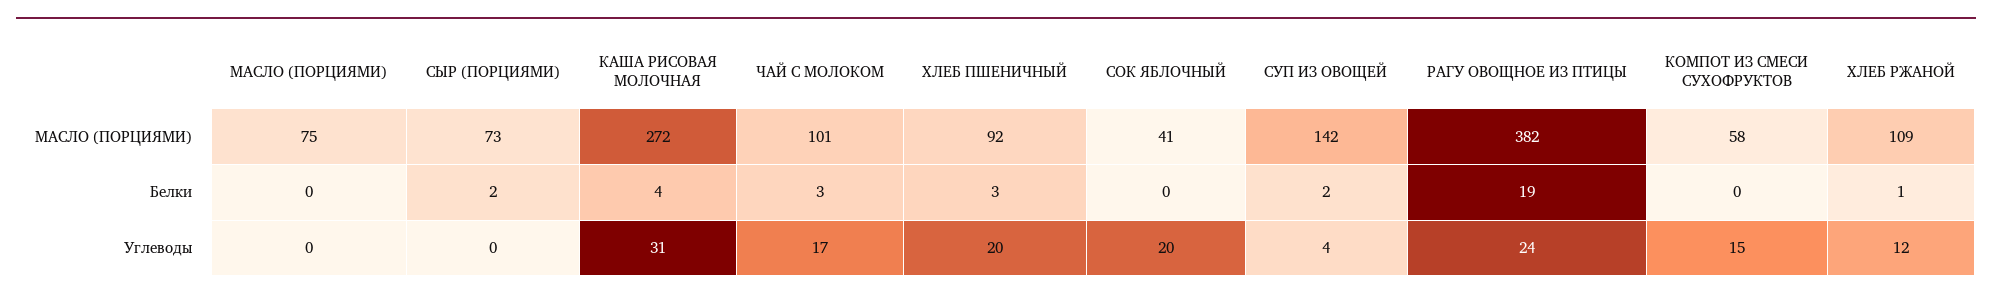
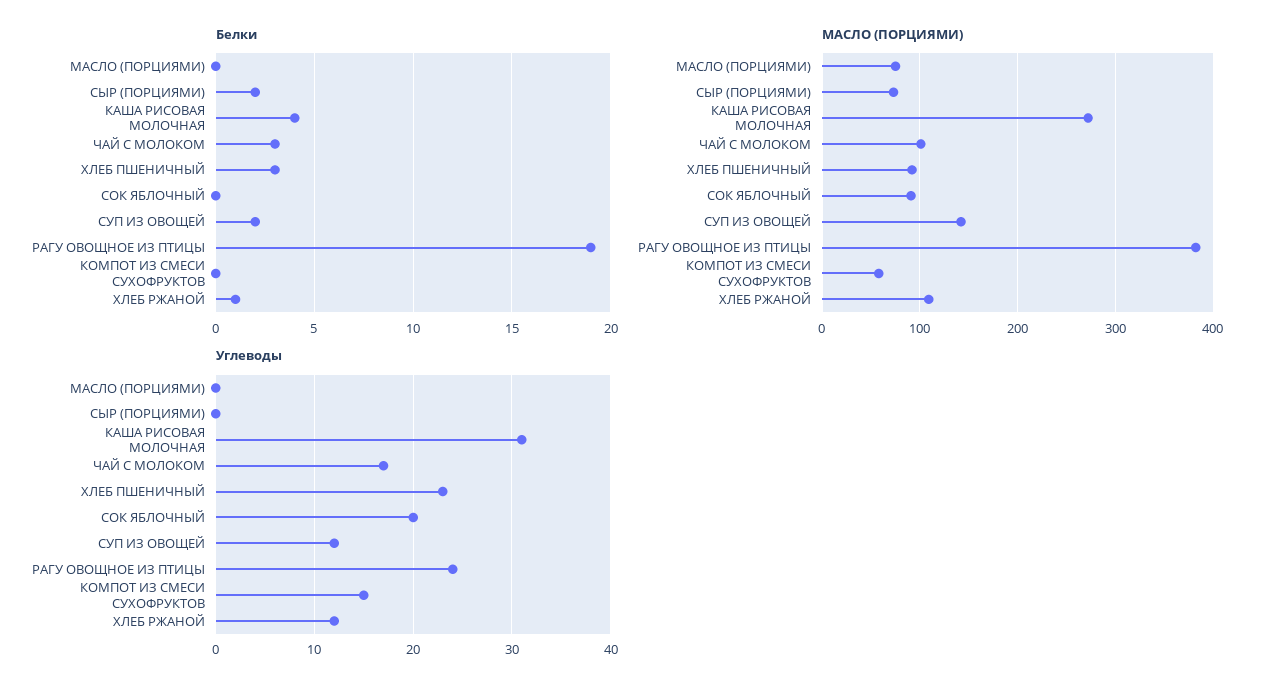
МАСЛО (ПОРЦИЯМИ), СОК ЯБЛОЧНЫЙ: 41 -> 90
Углеводы, ХЛЕБ ПШЕНИЧНЫЙ: 20 -> 23
Углеводы, СУП ИЗ ОВОЩЕЙ: 4 -> 12

